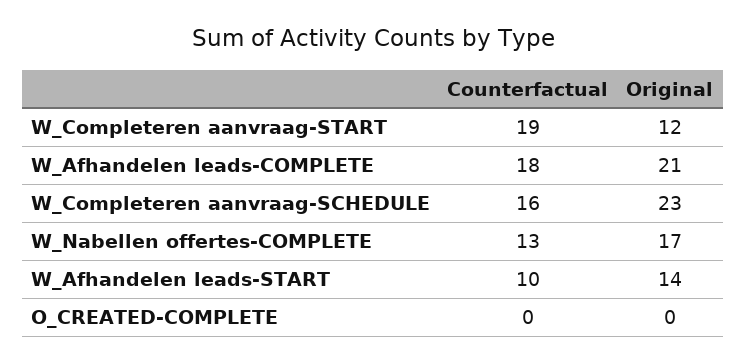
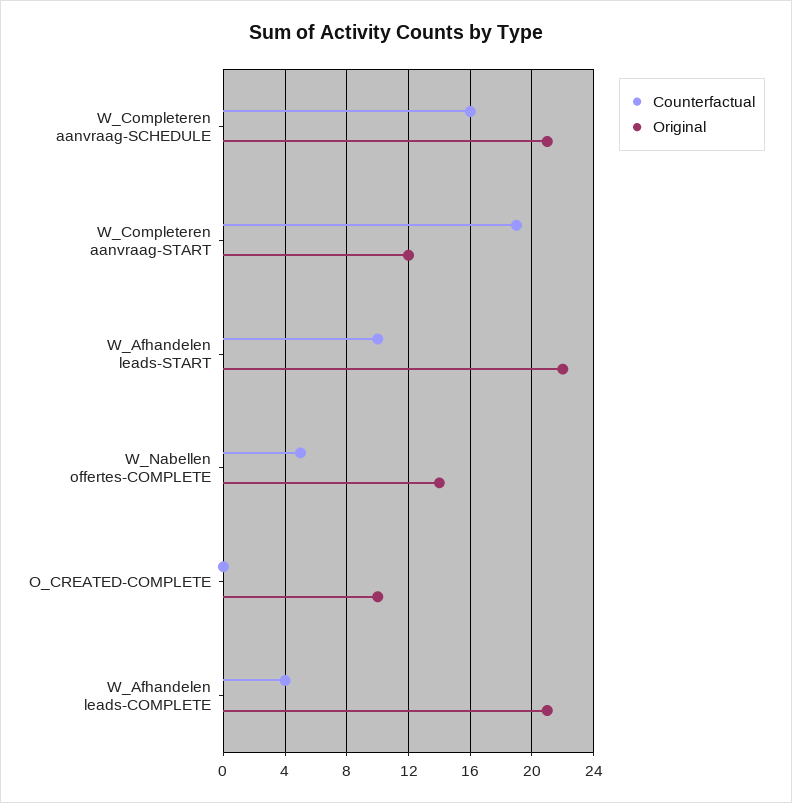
Counterfactual, W_Afhandelen leads-COMPLETE: 18 -> 4
Original, W_Completeren aanvraag-SCHEDULE: 23 -> 21
Counterfactual, W_Nabellen offertes-COMPLETE: 13 -> 5
Original, W_Nabellen offertes-COMPLETE: 17 -> 14
Original, W_Afhandelen leads-START: 14 -> 22
Original, O_CREATED-COMPLETE: 0 -> 10

